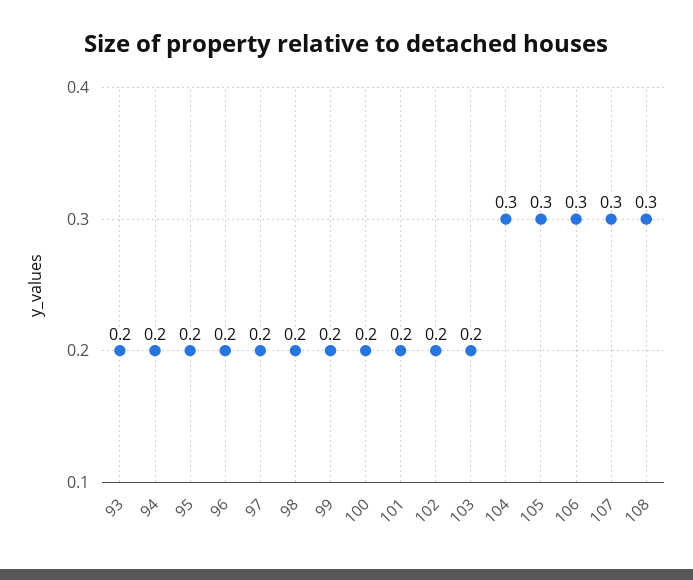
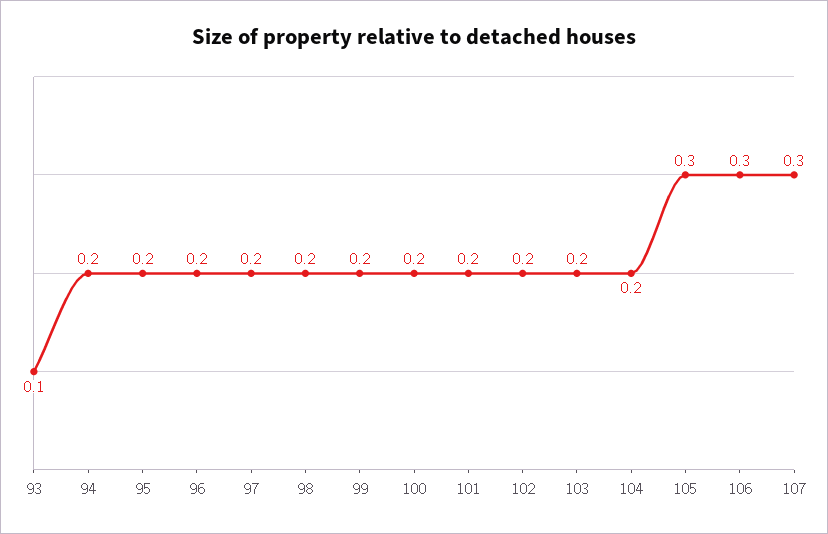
93: 0.2 -> 0.1
104: 0.3 -> 0.2
108: 0.3 -> none

